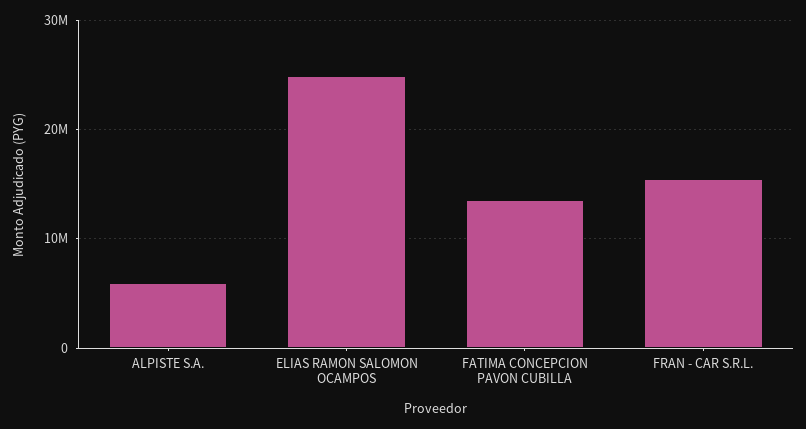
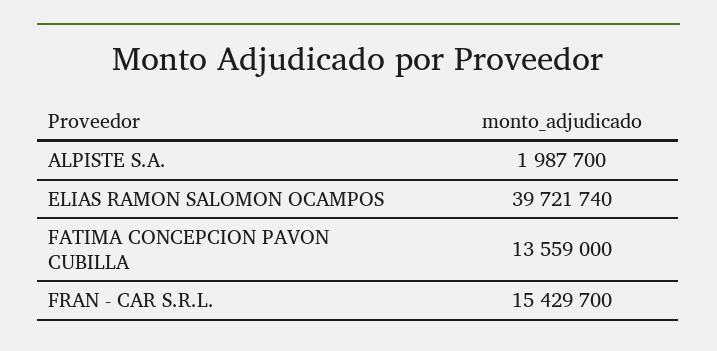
ALPISTE S.A.: 6000000 -> 1987700
ELIAS RAMON SALOMON OCAMPOS: 25000000 -> 39721740

